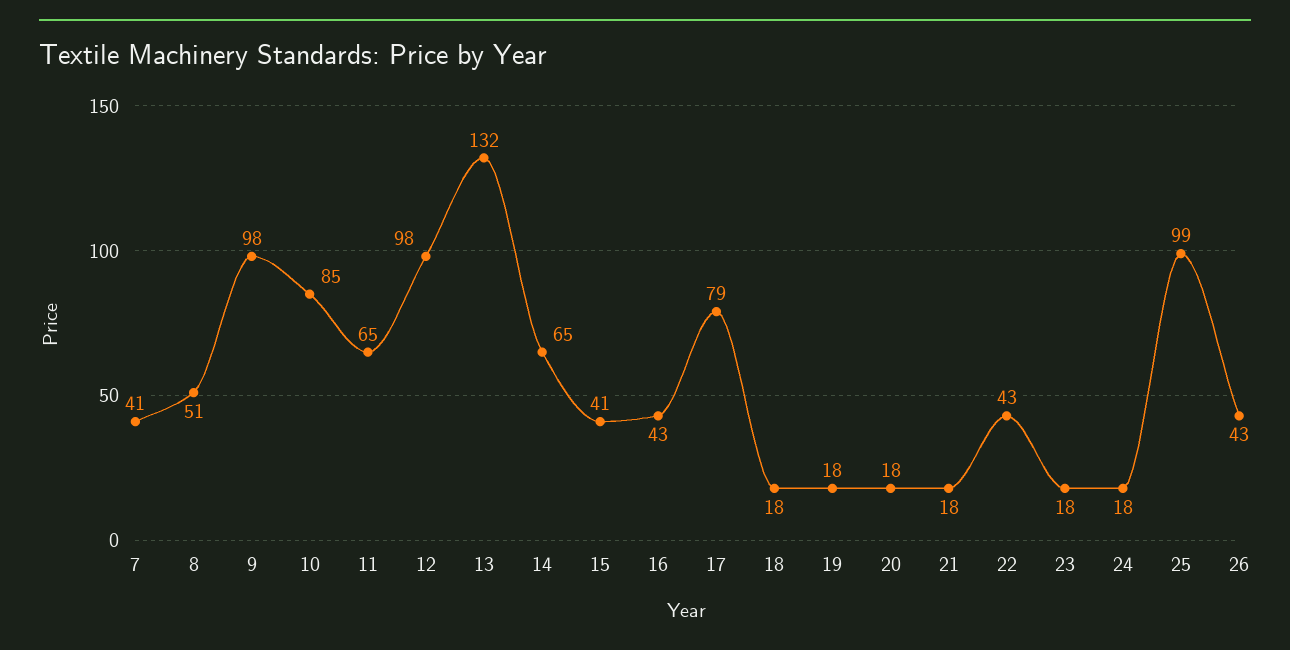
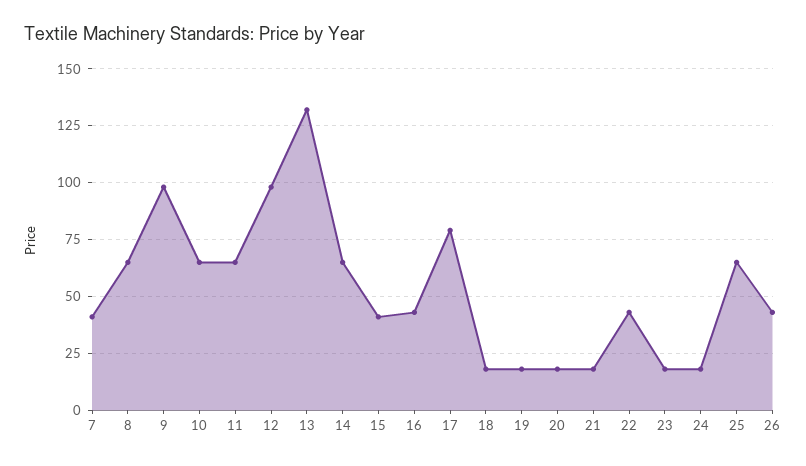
8: 51 -> 65
10: 85 -> 65
25: 99 -> 65

